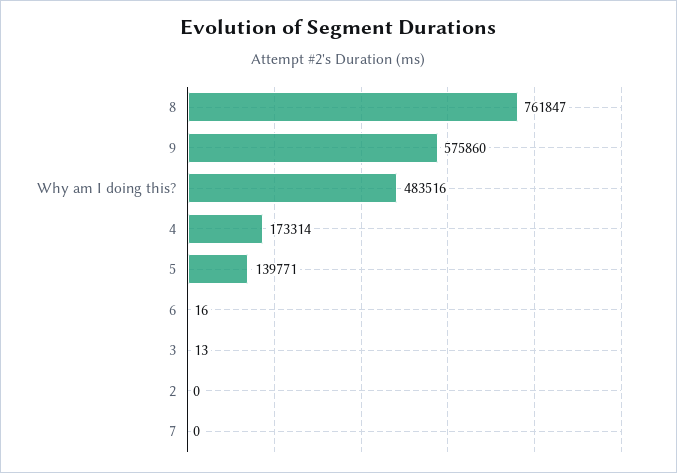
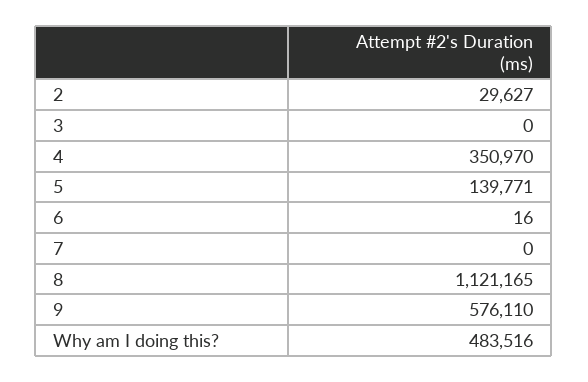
8: 761847 -> 1121165
9: 575860 -> 576110
4: 173314 -> 350970
3: 13 -> 0
2: 0 -> 29627

